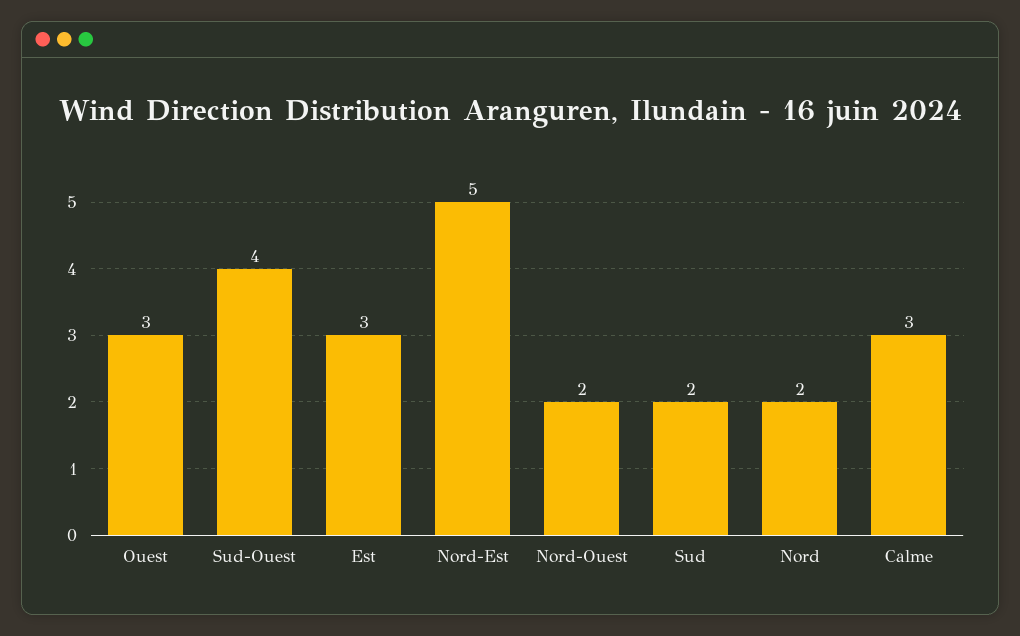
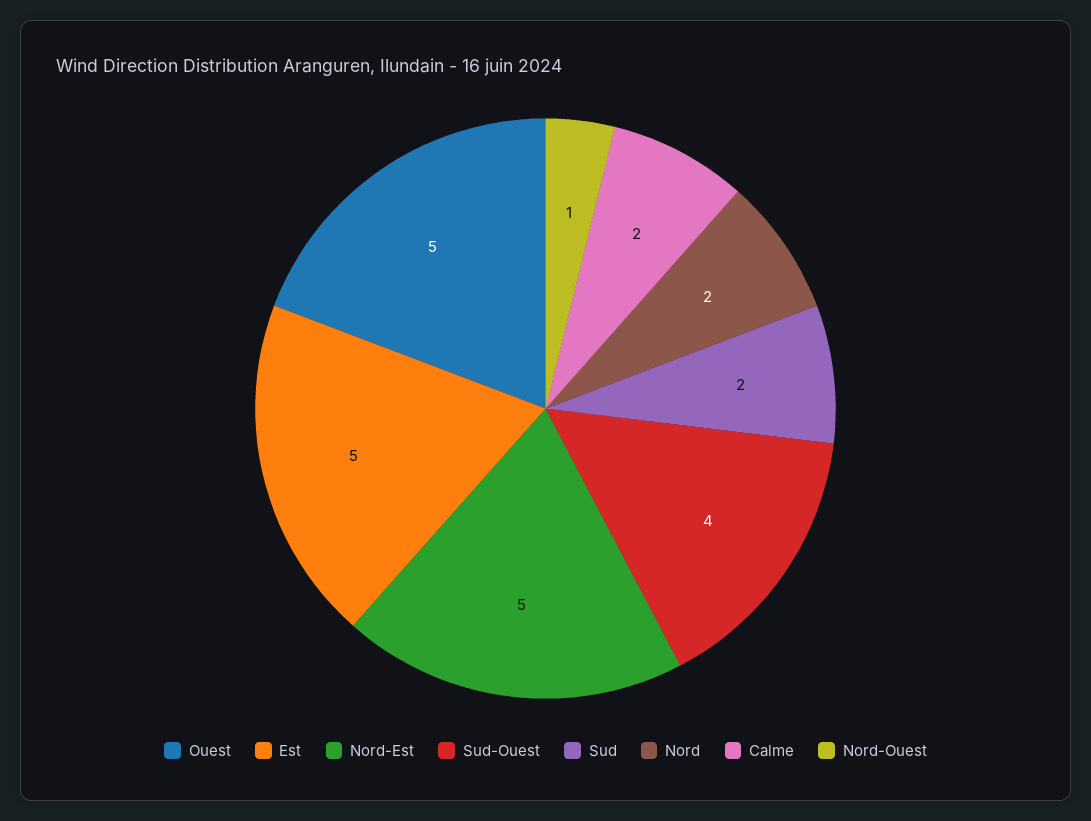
Ouest: 3 -> 5
Est: 3 -> 5
Nord-Ouest: 2 -> 1
Calme: 3 -> 2

